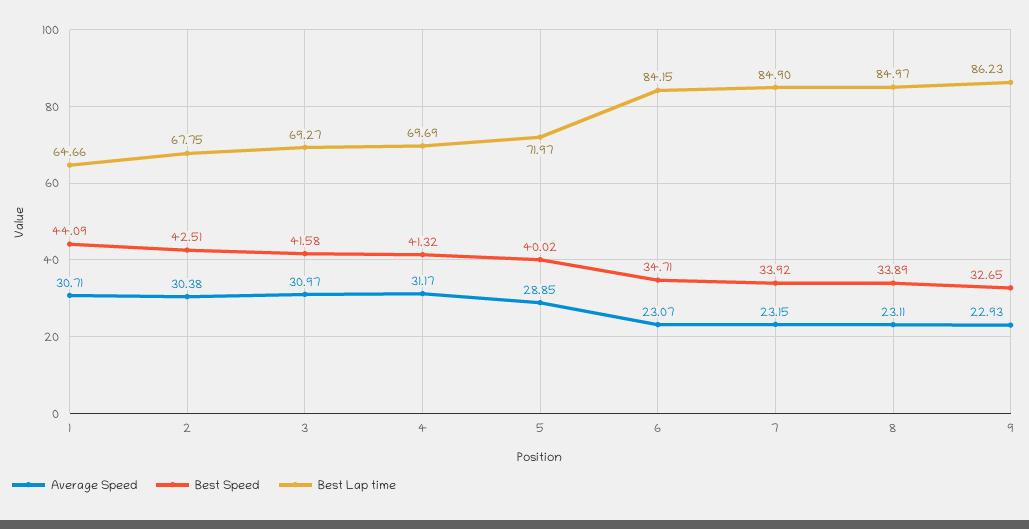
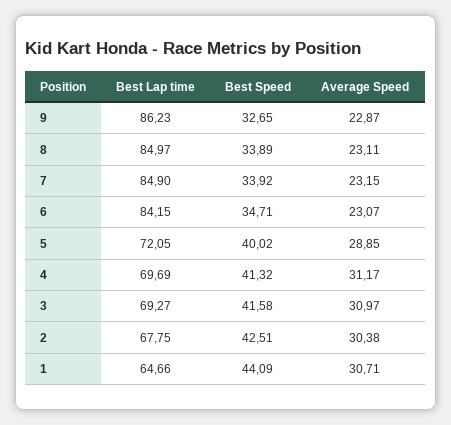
Best Lap time, 5: 71.97 -> 72.05
Average Speed, 9: 22.93 -> 22.87

